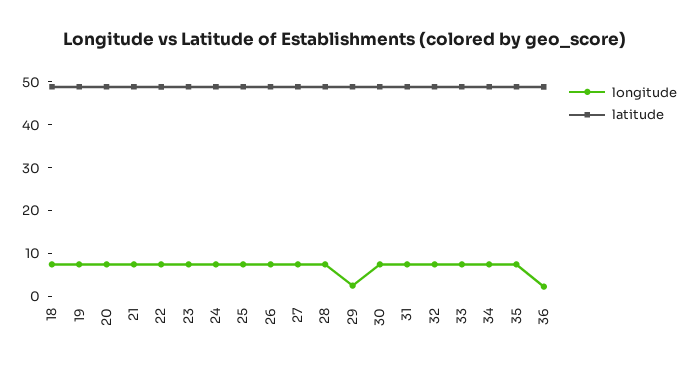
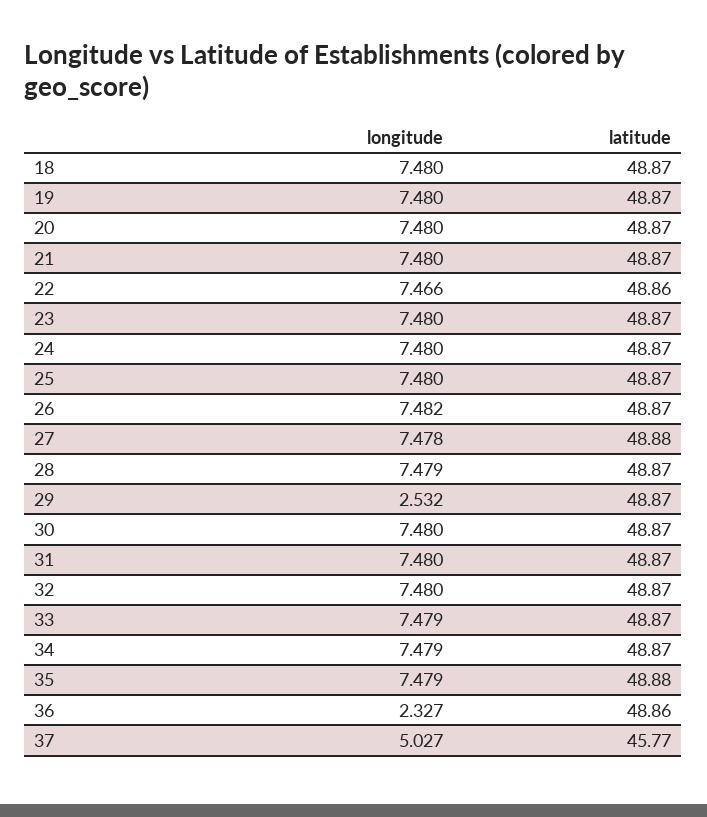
longitude, 37: none -> 5.027
latitude, 37: none -> 45.77

